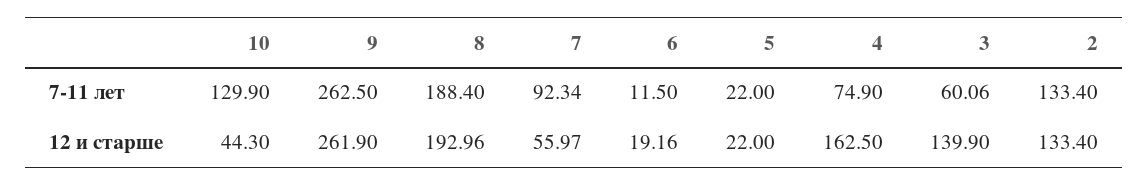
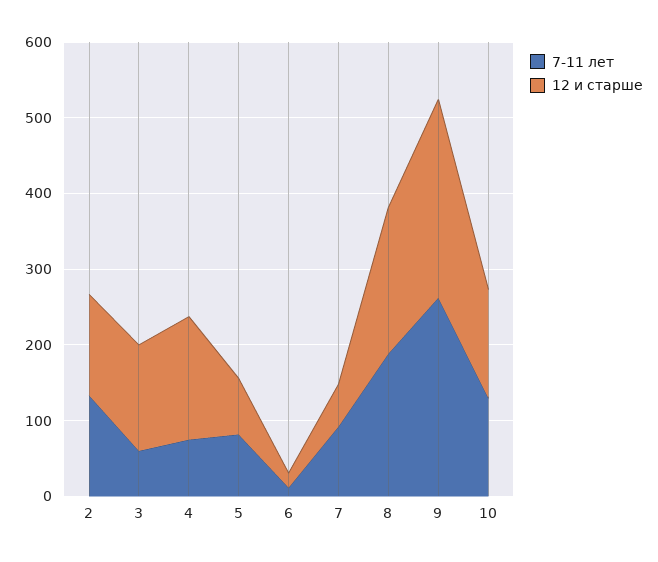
7-11 лет, 5: 22 -> 80
12 и старше, 10: 44.3 -> 140
12 и старше, 5: 22 -> 80

